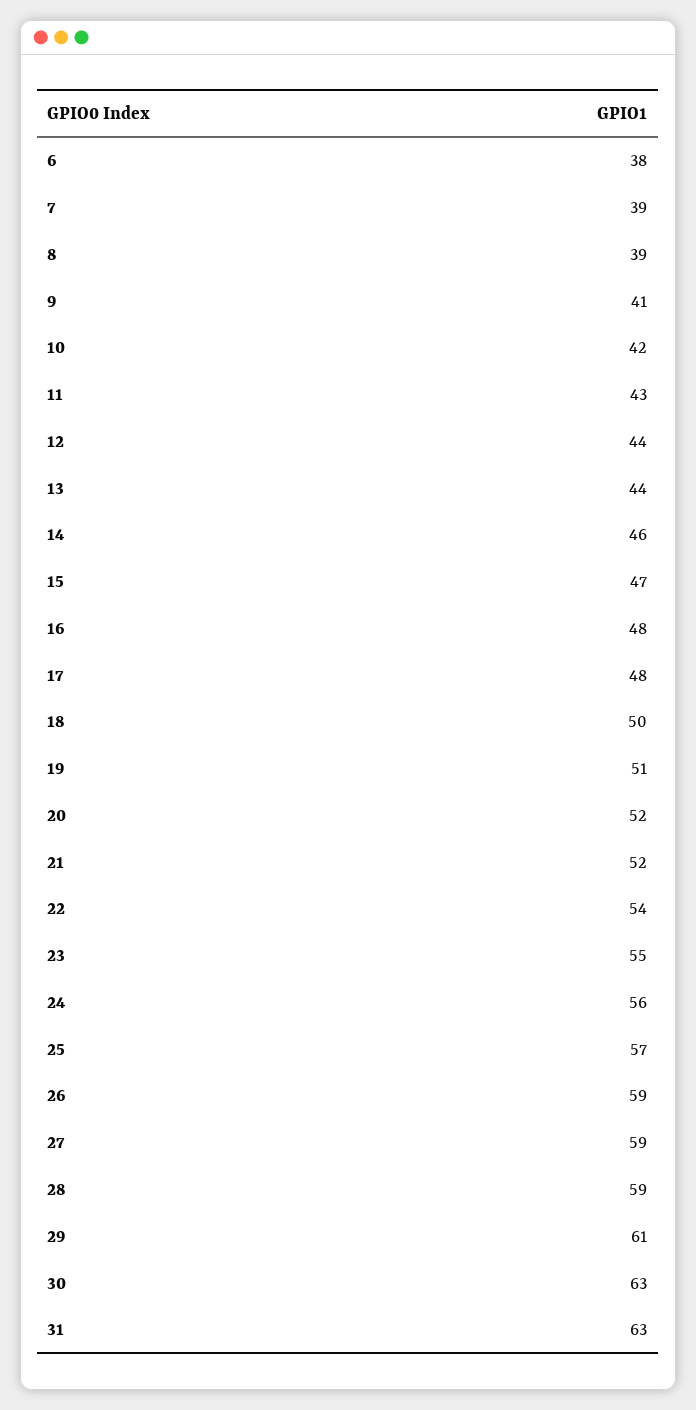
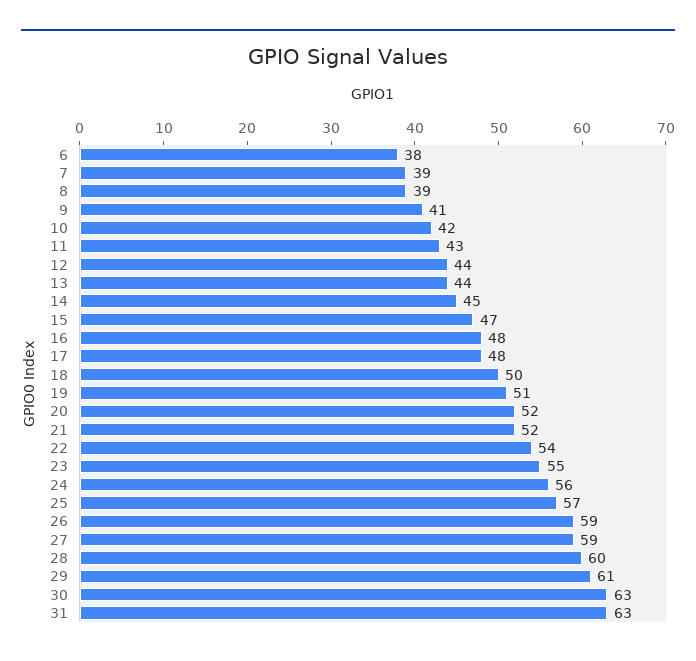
14: 46 -> 45
28: 59 -> 60

